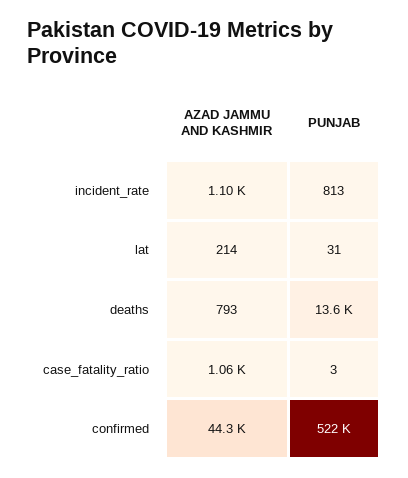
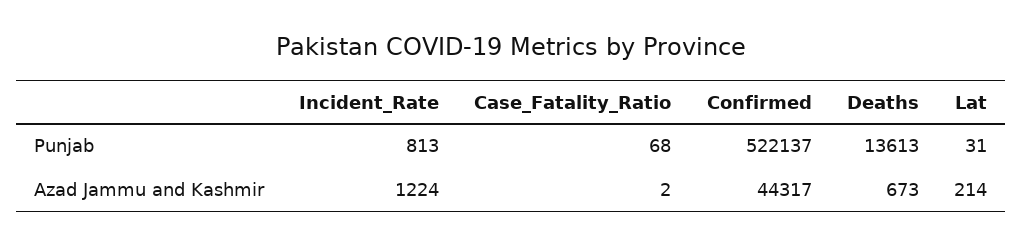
AZAD JAMMU AND KASHMIR, incident_rate: 1100 -> 1224
AZAD JAMMU AND KASHMIR, deaths: 793 -> 673
AZAD JAMMU AND KASHMIR, case_fatality_ratio: 1060 -> 2
PUNJAB, case_fatality_ratio: 3 -> 68

